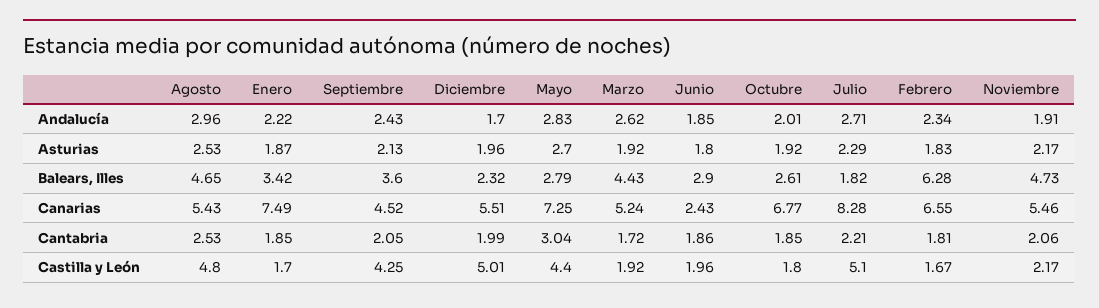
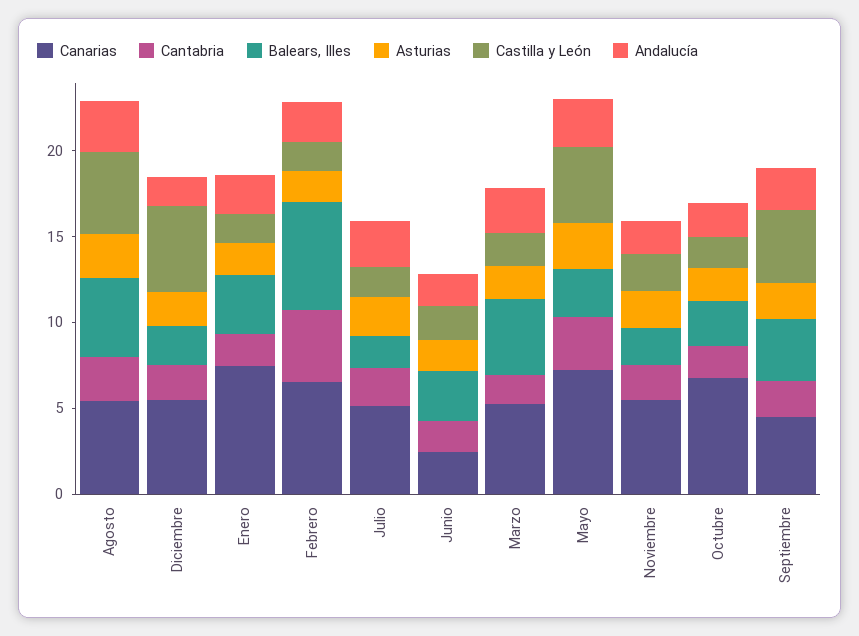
Balears, Illes, Noviembre: 4.73 -> 2
Canarias, Julio: 8.28 -> 5
Cantabria, Febrero: 1.81 -> 4
Castilla y León, Julio: 5.1 -> 2

